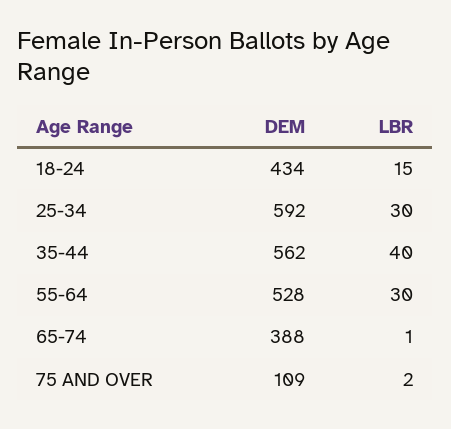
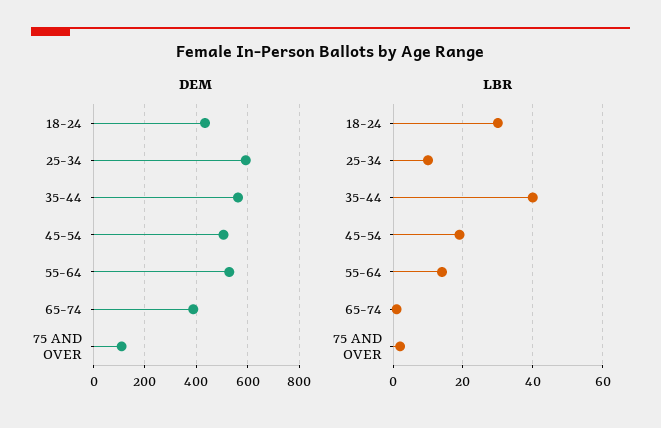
LBR, 18-24: 15 -> 30
LBR, 25-34: 30 -> 10
LBR, 55-64: 30 -> 15
DEM, 45-54: none -> 500
LBR, 45-54: none -> 20

